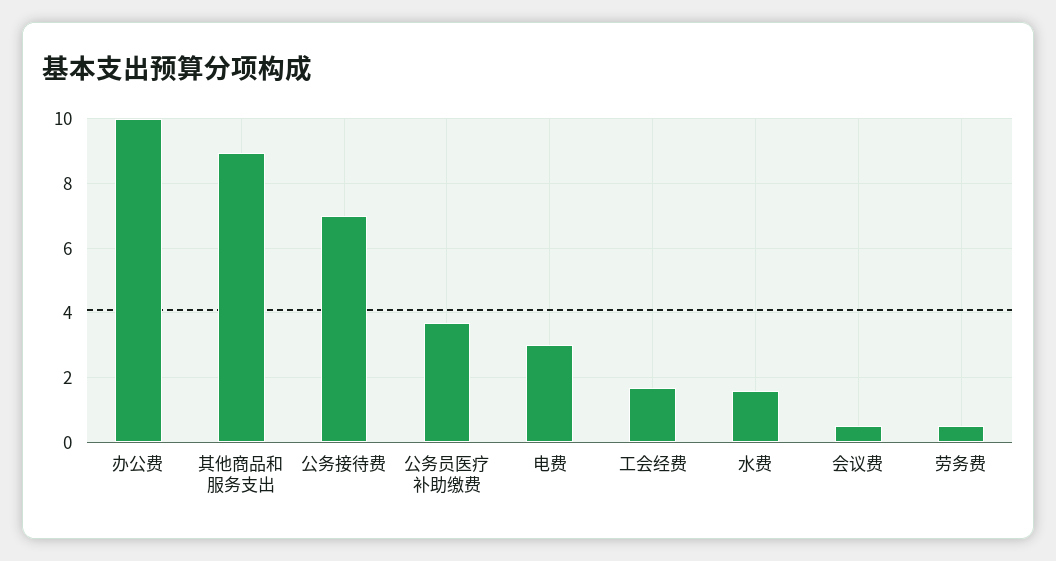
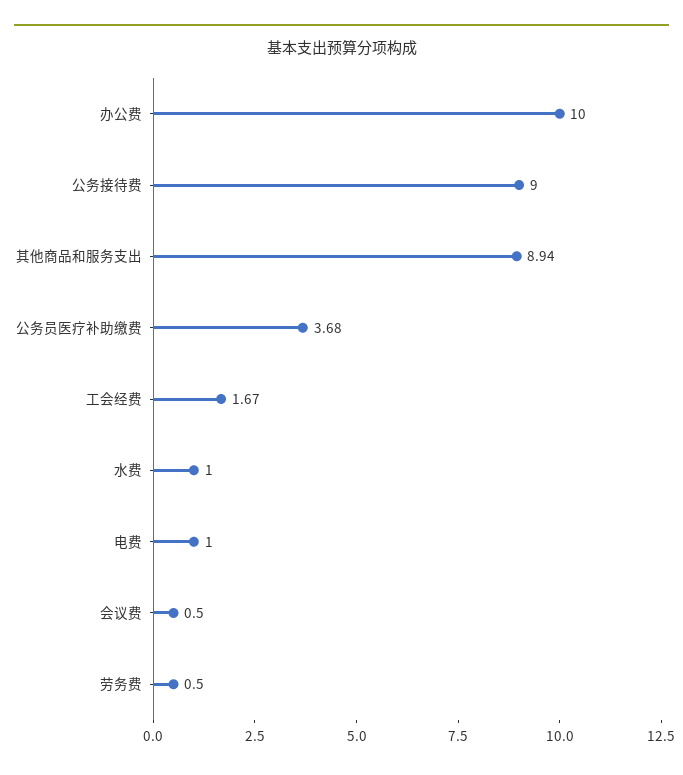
公务接待费: 7 -> 9
电费: 3 -> 1
水费: 1.6 -> 1

